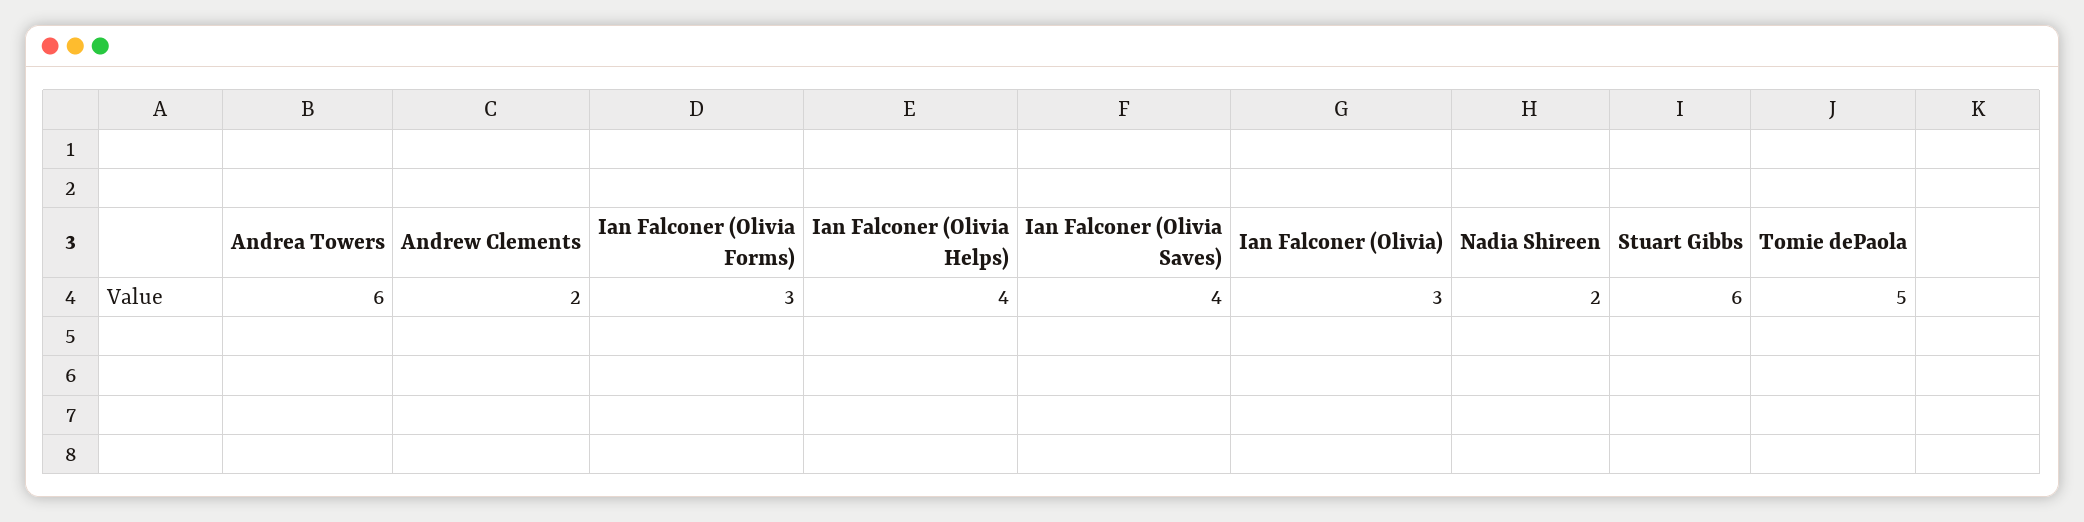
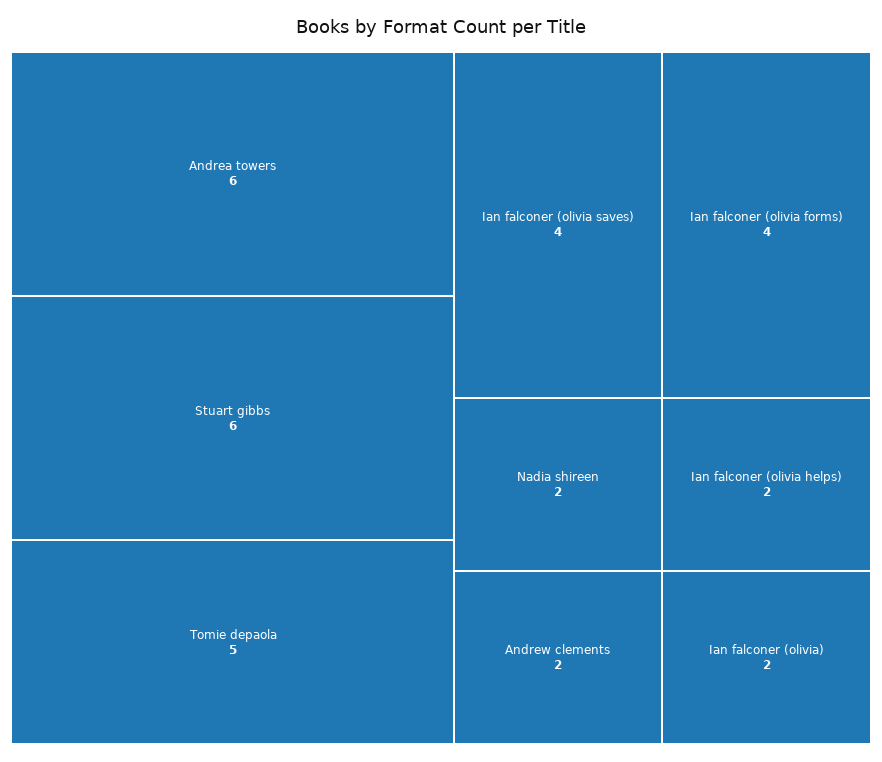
Ian Falconer (Olivia Forms): 3 -> 4
Ian Falconer (Olivia Helps): 4 -> 2
Ian Falconer (Olivia): 3 -> 2

